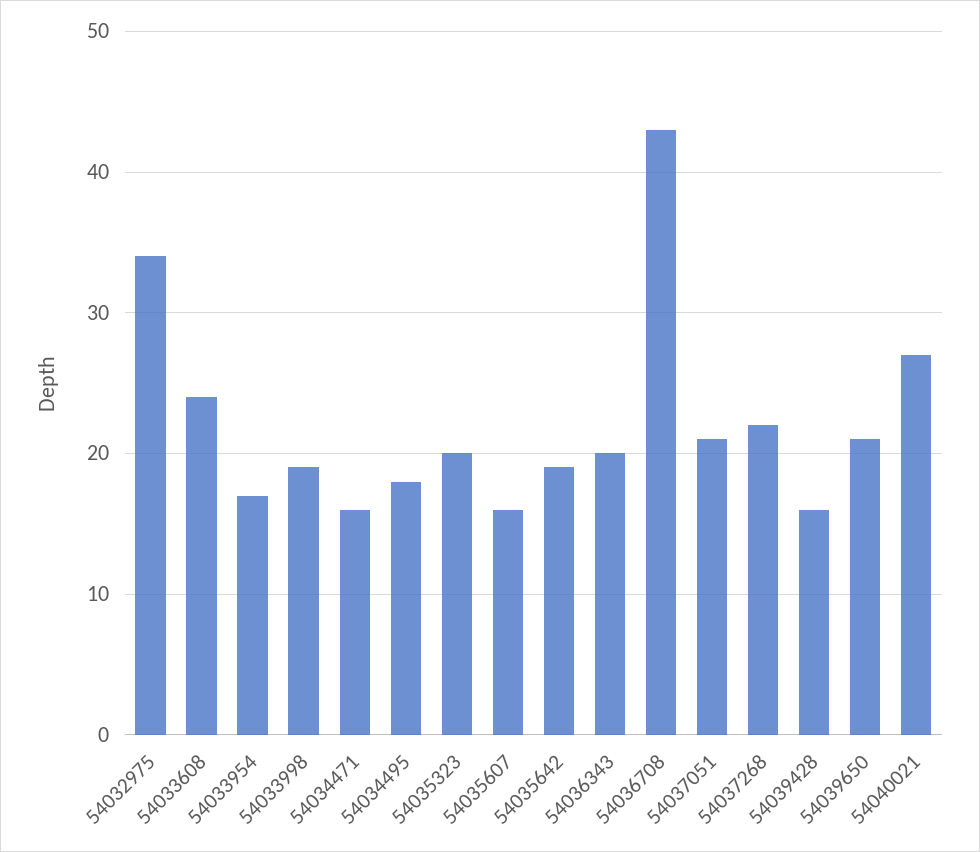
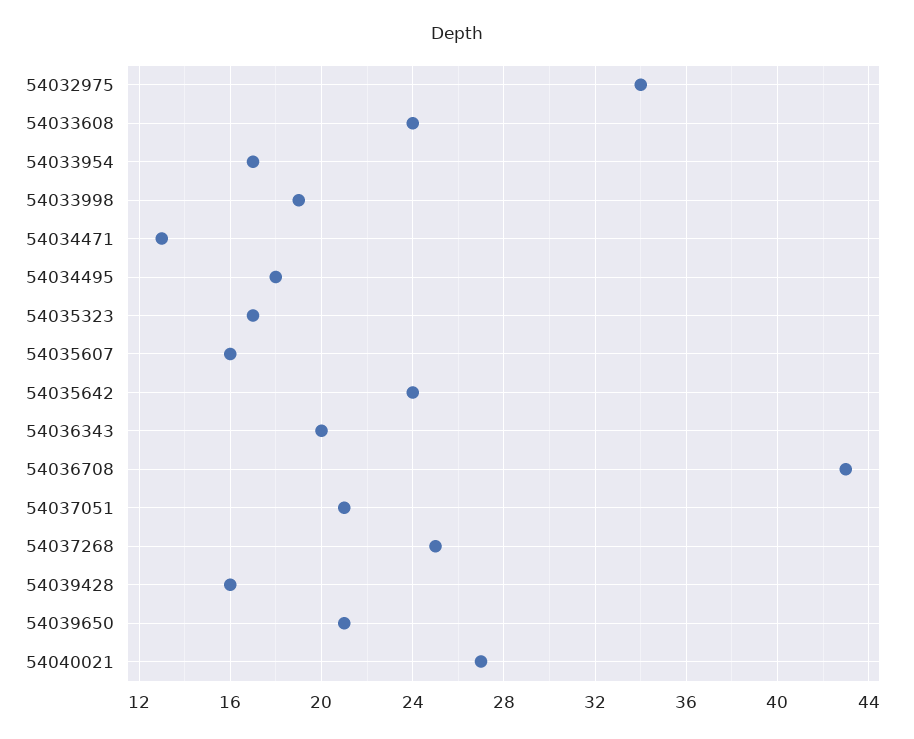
54034471: 16 -> 13
54035323: 20 -> 17
54035642: 19 -> 24
54037268: 22 -> 25

